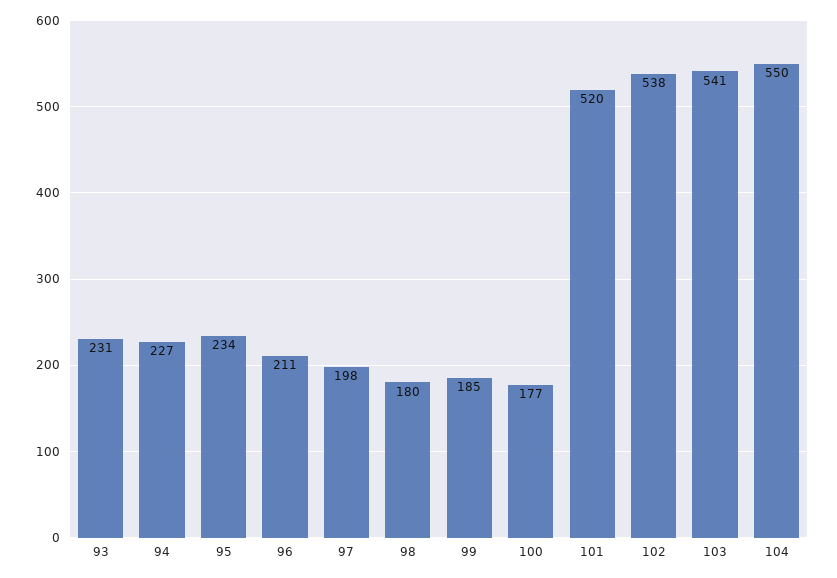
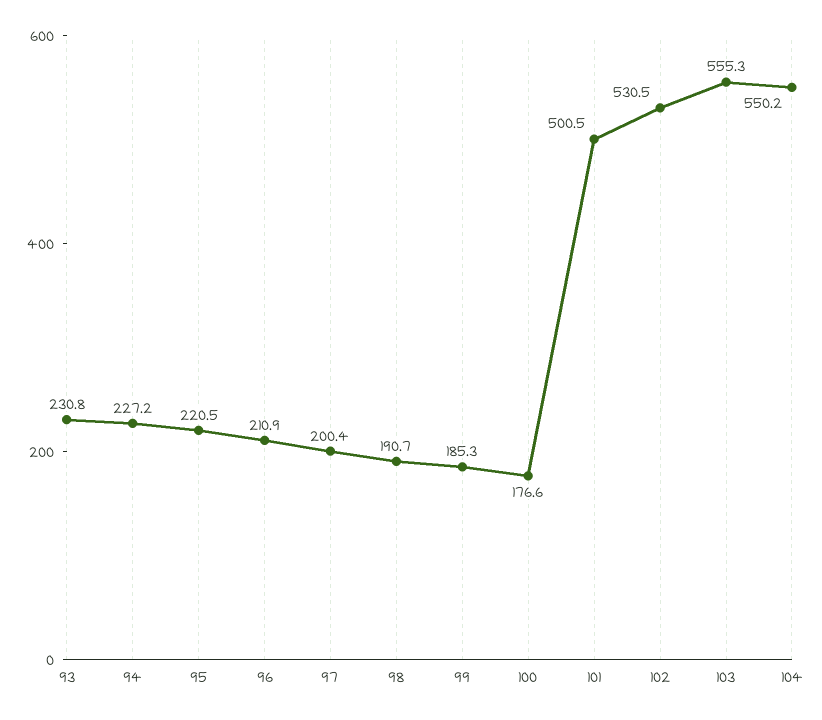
95: 234 -> 220.5
97: 198 -> 200.4
98: 180 -> 190.7
101: 520 -> 500.5
102: 538 -> 530.5
103: 541 -> 555.3

